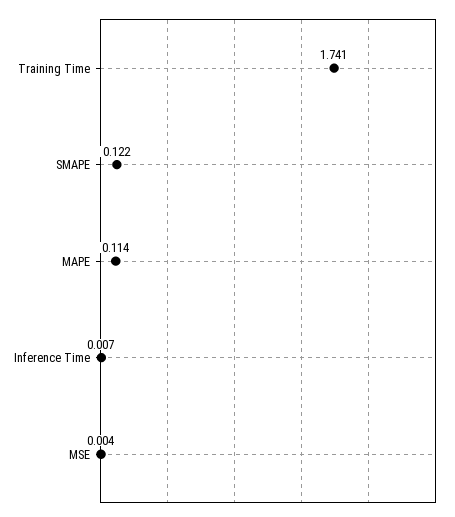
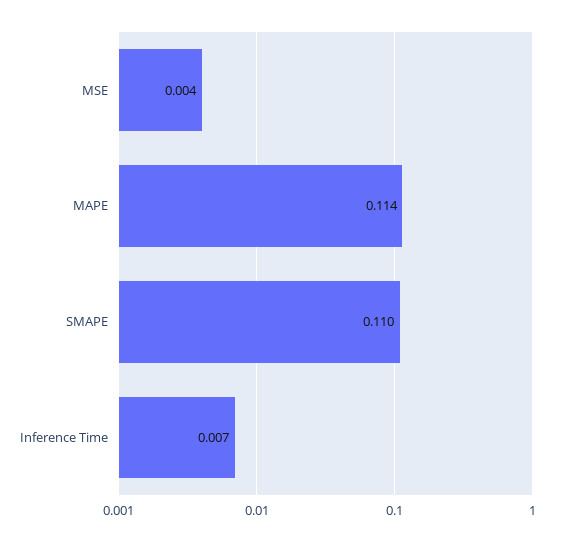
Training Time: 1.741 -> none
SMAPE: 0.122 -> 0.11

